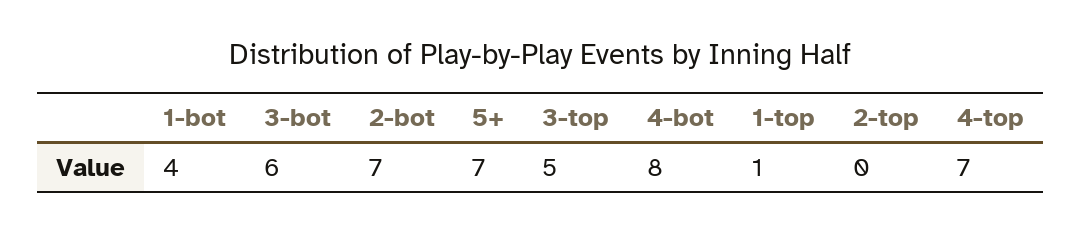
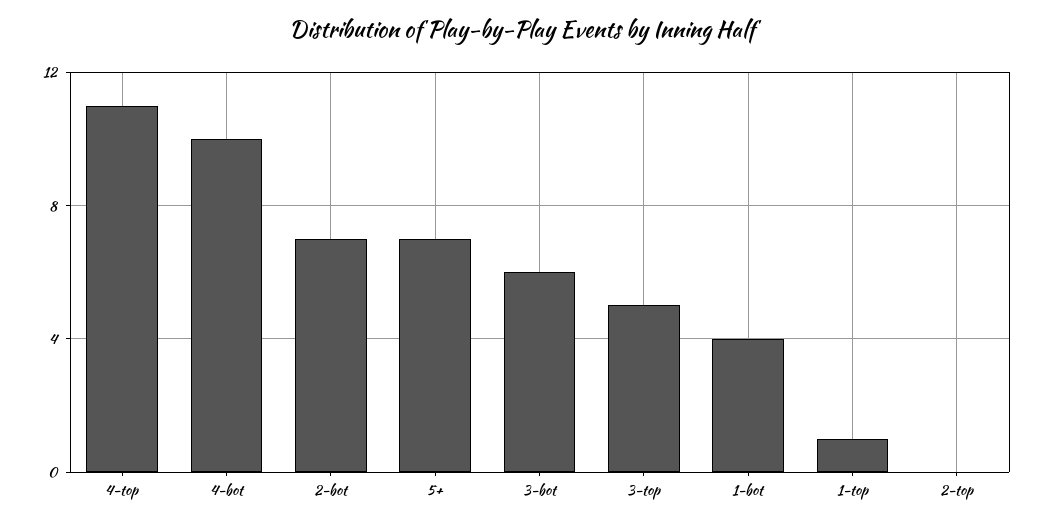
4-bot: 8 -> 10
4-top: 7 -> 11

